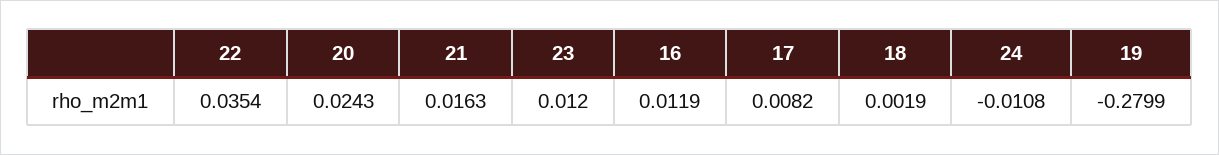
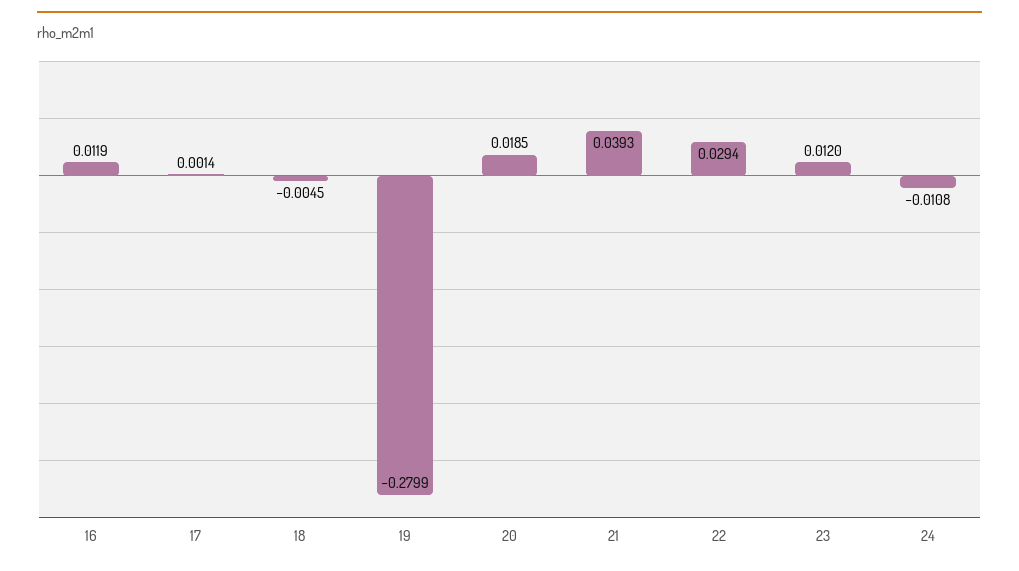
22: 0.0354 -> 0.0294
20: 0.0243 -> 0.0185
21: 0.0163 -> 0.0393
17: 0.0082 -> 0.0014
18: 0.0019 -> -0.0045

